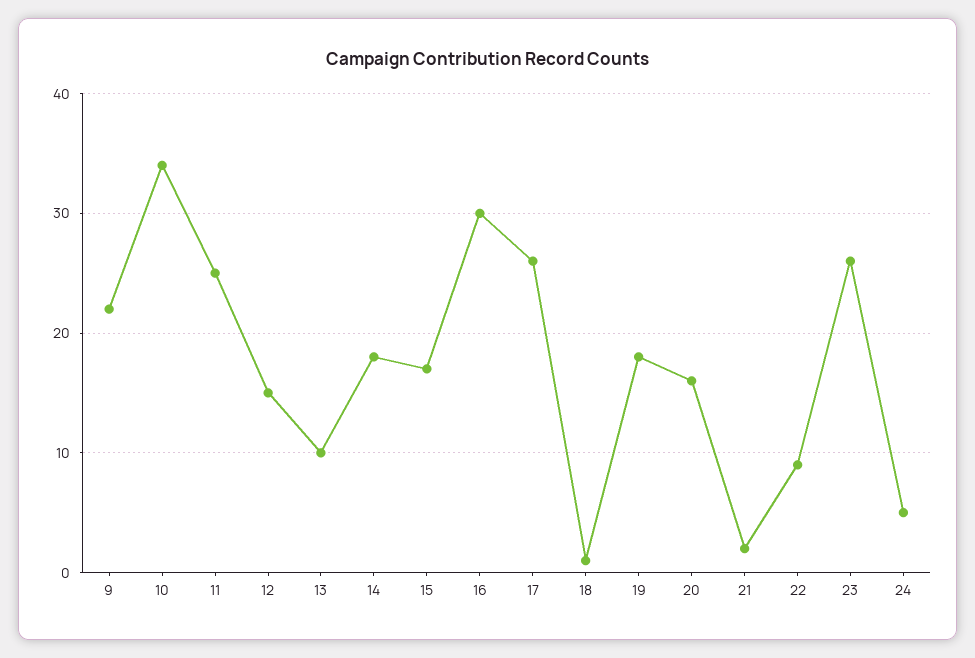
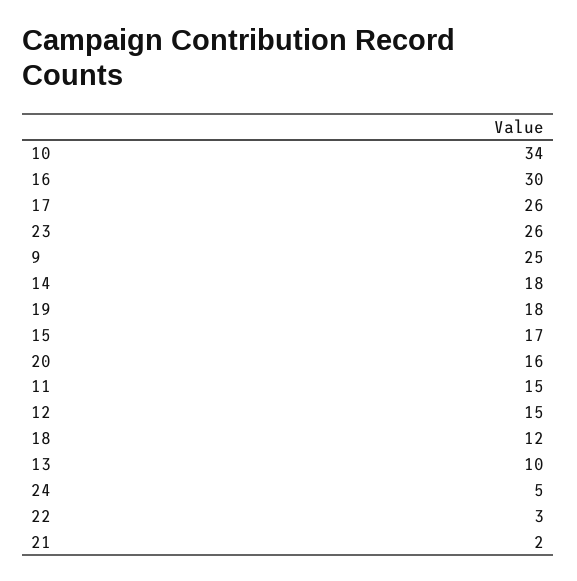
9: 22 -> 25
11: 25 -> 15
18: 1 -> 12
22: 9 -> 3

